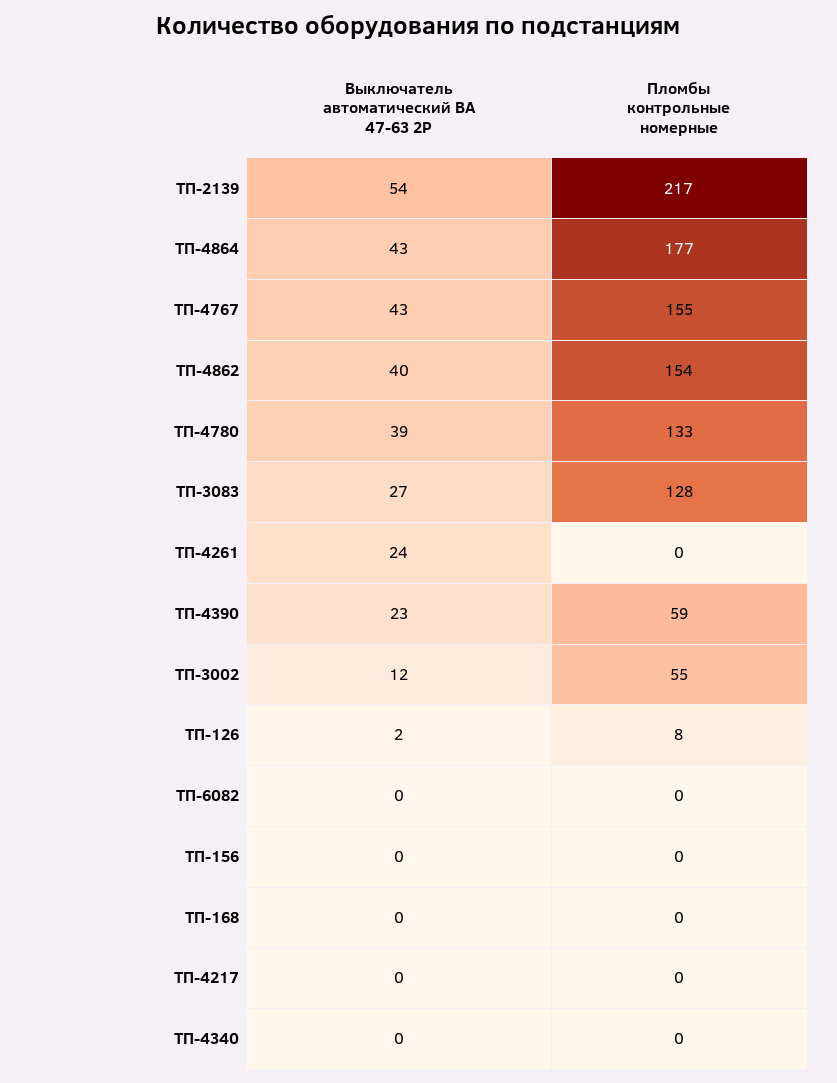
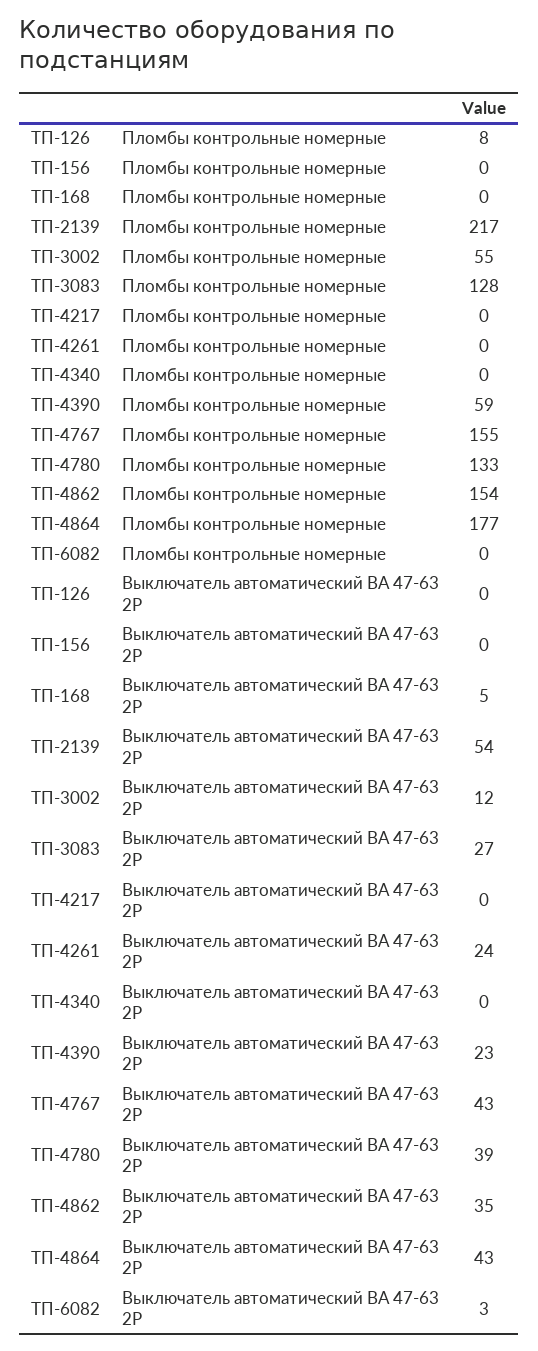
Выключатель автоматический ВА 47-63 2P, ТП-4862: 40 -> 35
Выключатель автоматический ВА 47-63 2P, ТП-126: 2 -> 0
Выключатель автоматический ВА 47-63 2P, ТП-6082: 0 -> 3
Выключатель автоматический ВА 47-63 2P, ТП-168: 0 -> 5

